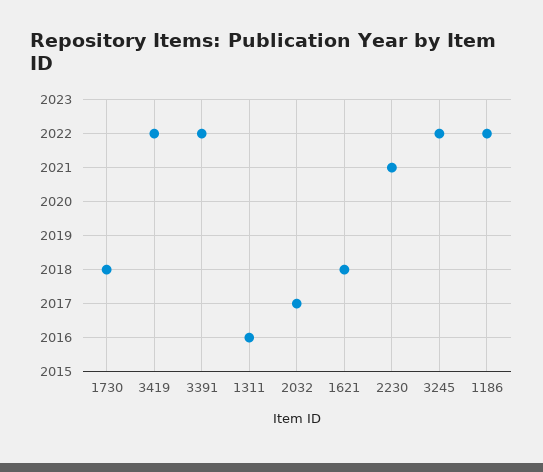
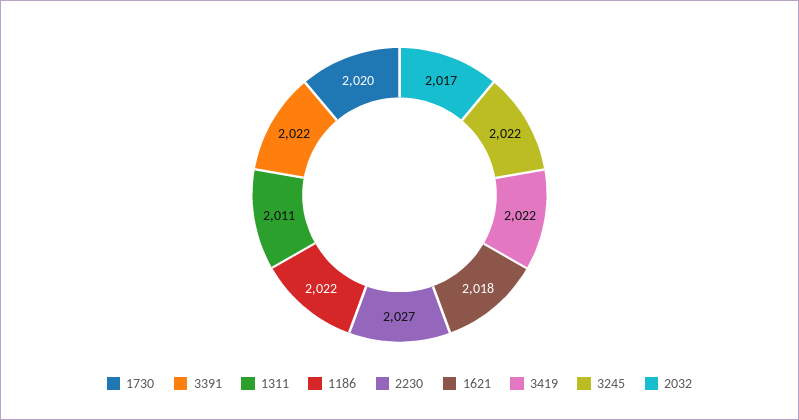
1730: 2018 -> 2020
1311: 2016 -> 2011
2230: 2021 -> 2027

